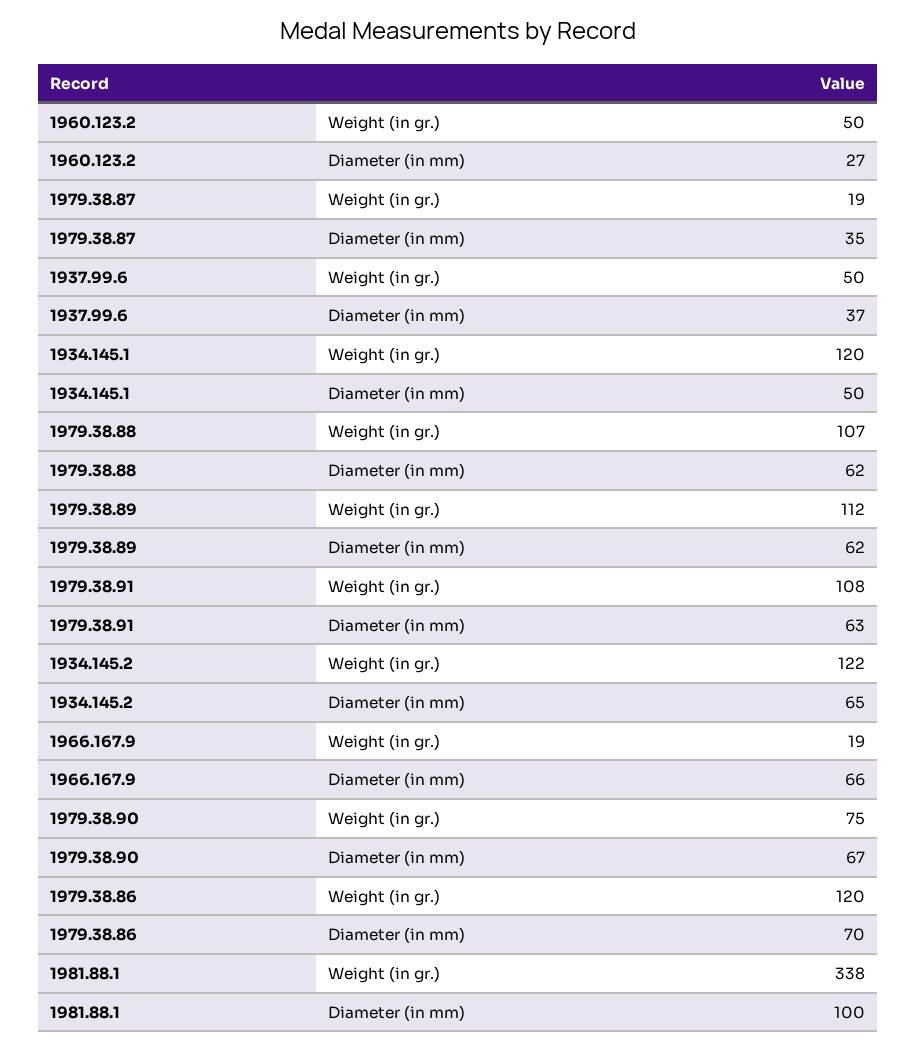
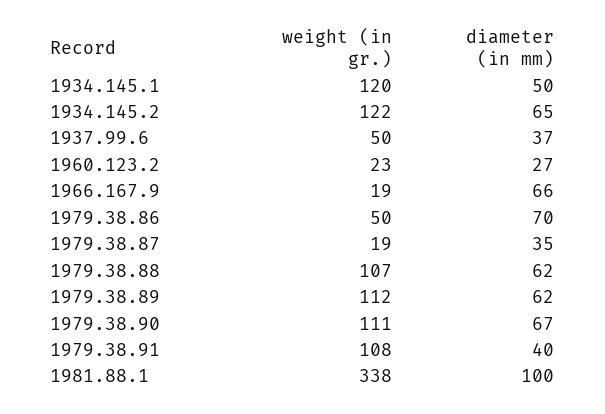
1960.123.2, Weight (in gr.): 50 -> 23
1979.38.91, Diameter (in mm): 63 -> 40
1979.38.90, Weight (in gr.): 75 -> 111
1979.38.86, Weight (in gr.): 120 -> 50

